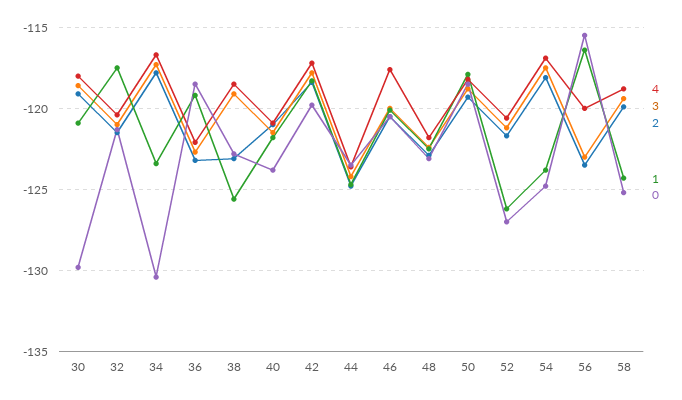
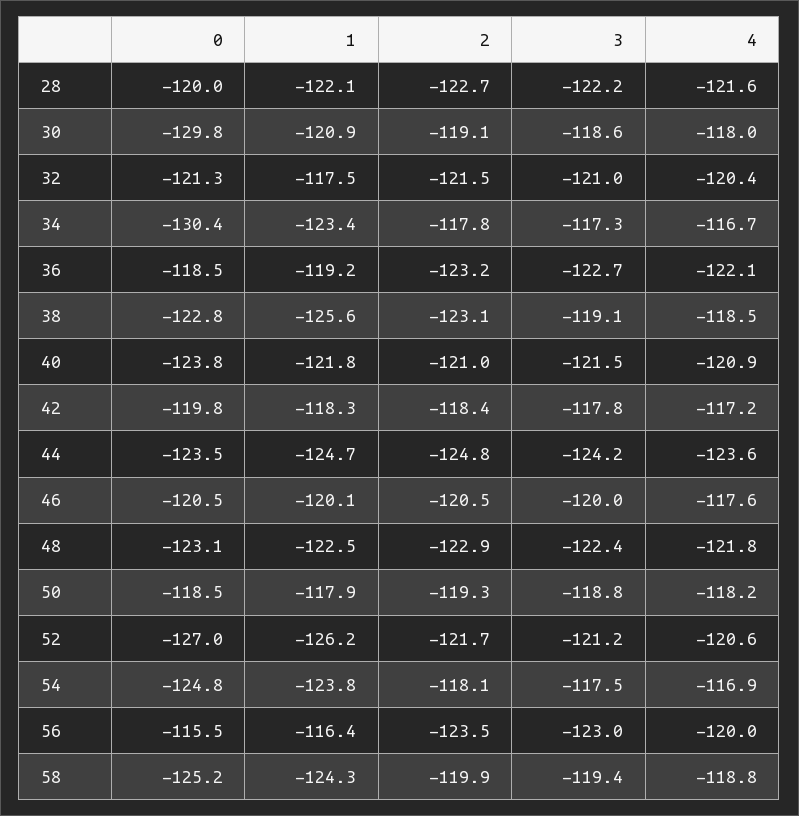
0, 28: none -> -120
1, 28: none -> -122.1
2, 28: none -> -122.7
3, 28: none -> -122.2
4, 28: none -> -121.6

